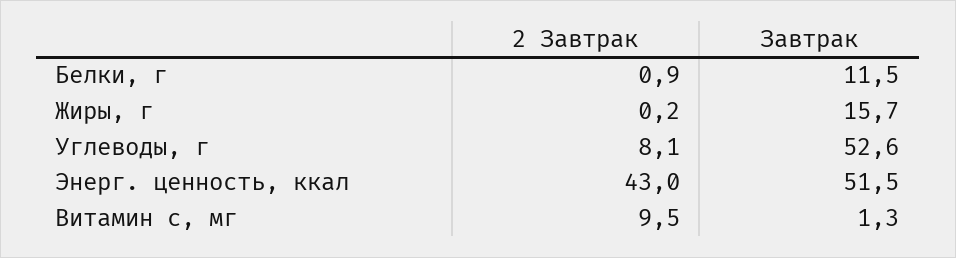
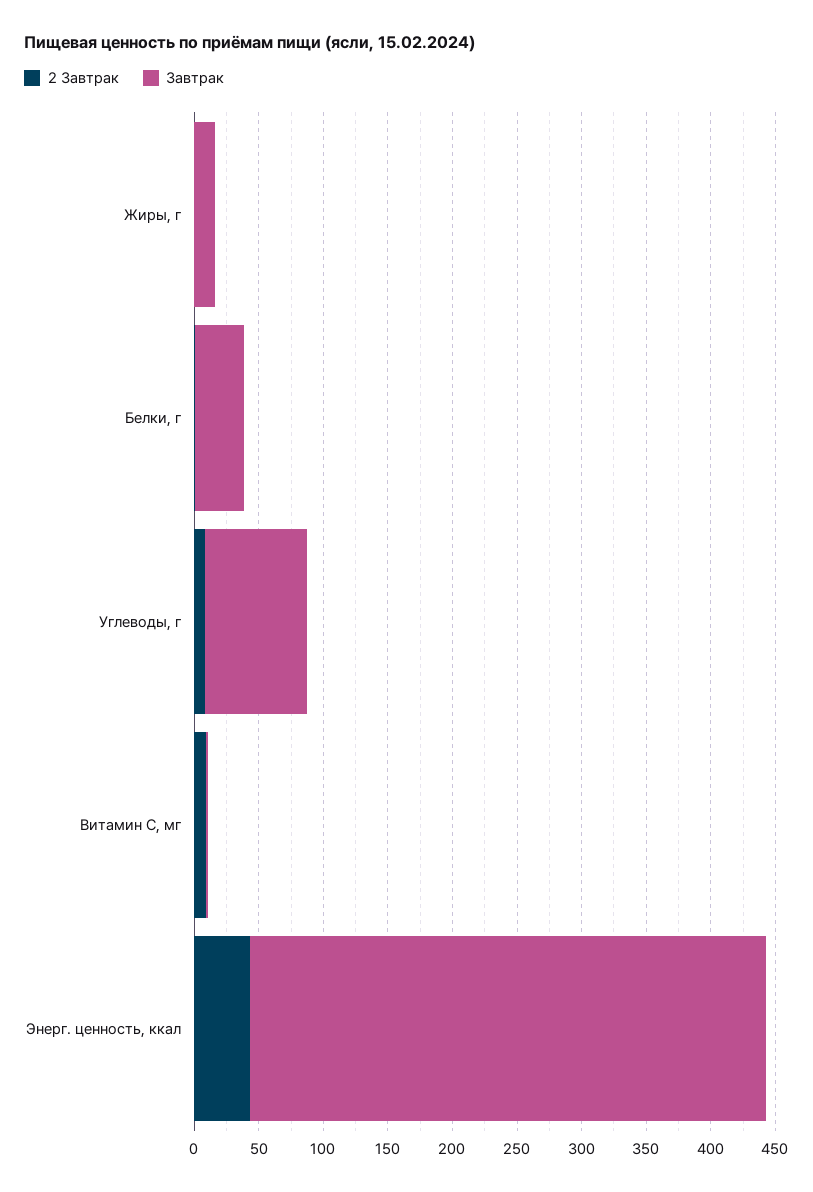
Завтрак, Белки, г: 11.5 -> 40
Завтрак, Углеводы, г: 52.6 -> 80
Завтрак, Энерг. ценность, ккал: 51.5 -> 400

